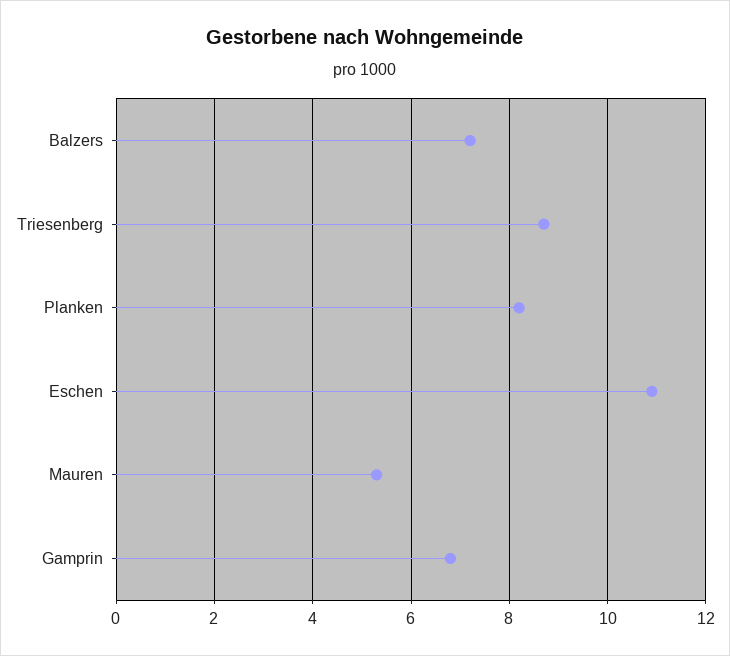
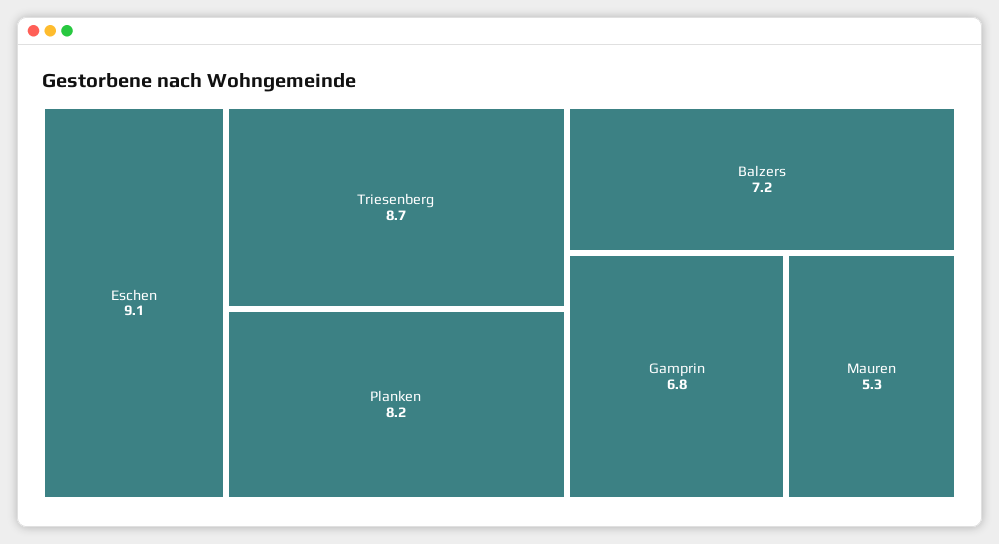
Eschen: 11 -> 9.1

